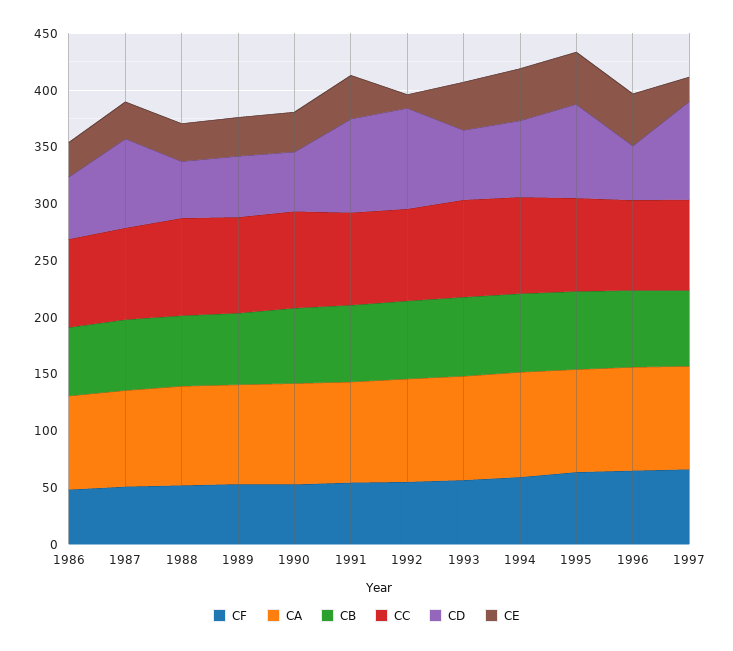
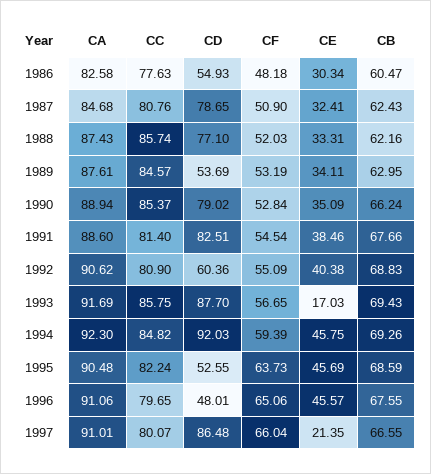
CD, 1988: 50 -> 77.1
CD, 1990: 50 -> 79.02
CD, 1992: 90 -> 60.36
CE, 1992: 10 -> 40.38
CD, 1993: 60 -> 87.7
CE, 1993: 40 -> 17.03
CD, 1994: 70 -> 92.03
CD, 1995: 80 -> 52.55

